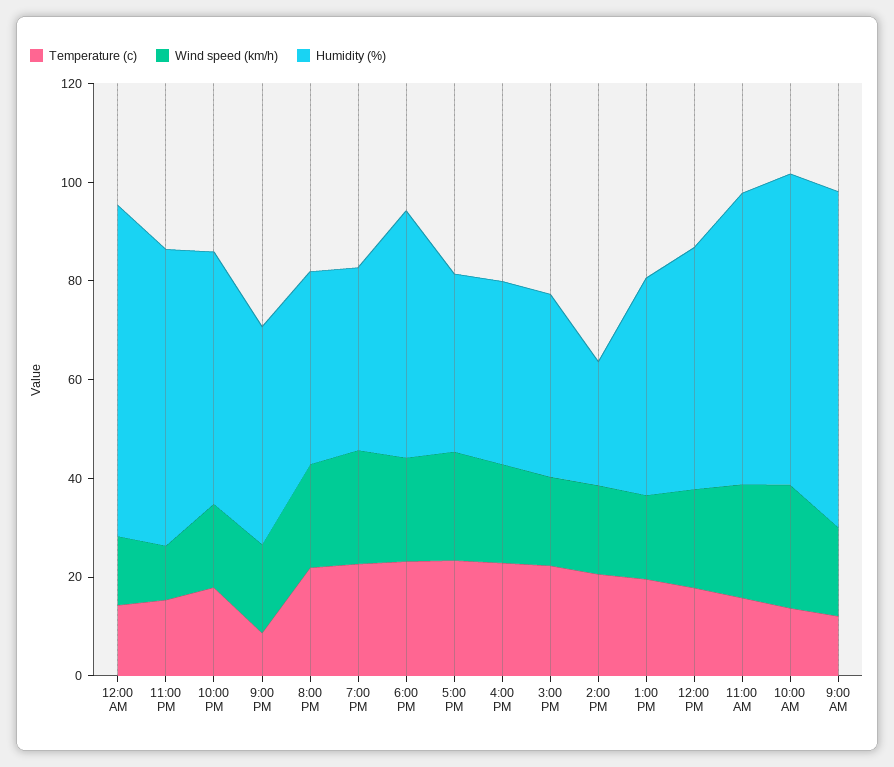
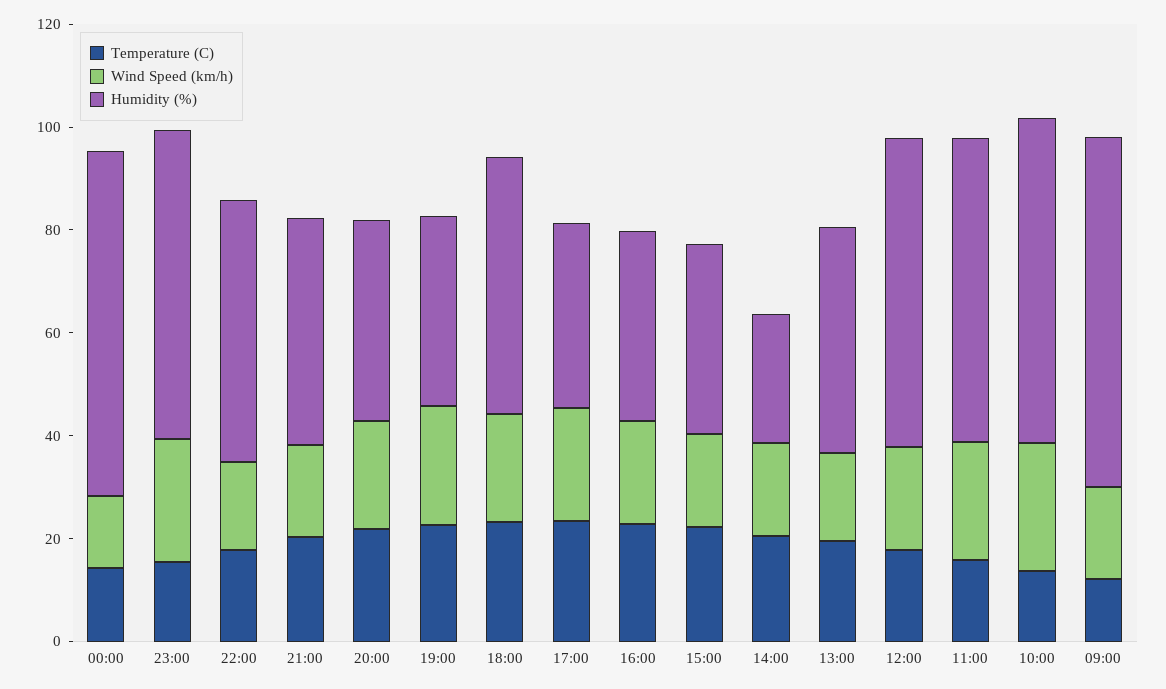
Wind speed (km/h), 11:00 PM: 10 -> 25
Temperature (c), 9:00 PM: 10 -> 20
Humidity (%), 12:00 PM: 50 -> 60

